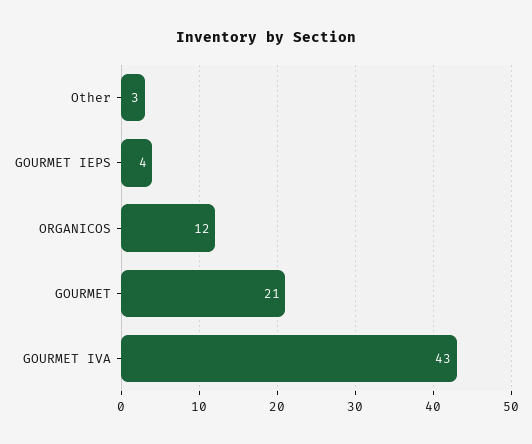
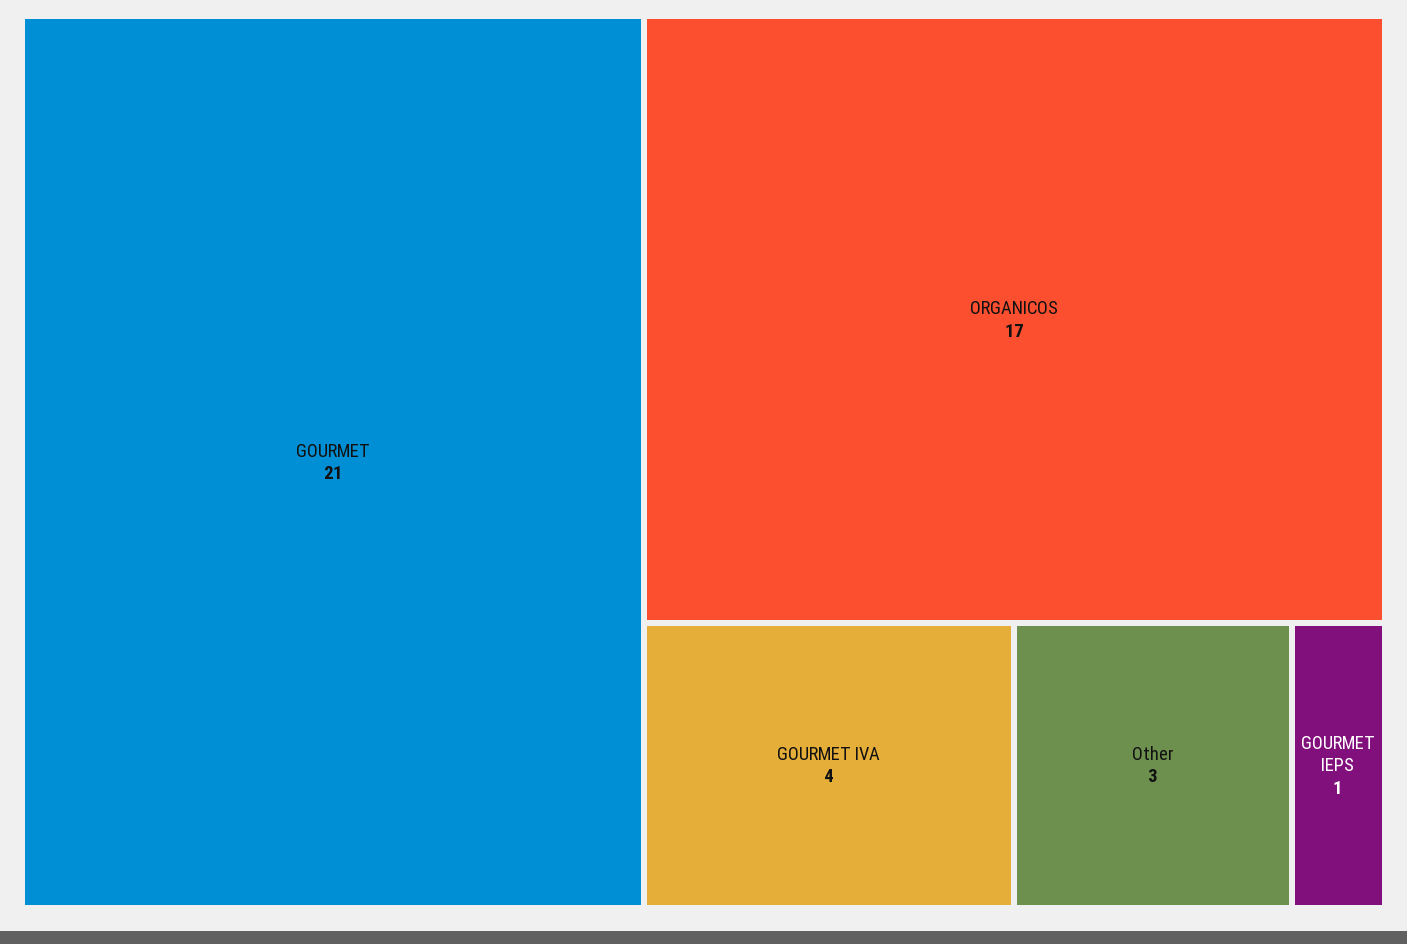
GOURMET IEPS: 4 -> 1
ORGANICOS: 12 -> 17
GOURMET IVA: 43 -> 4

